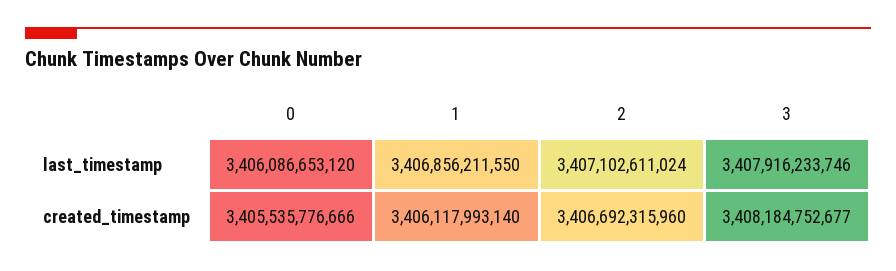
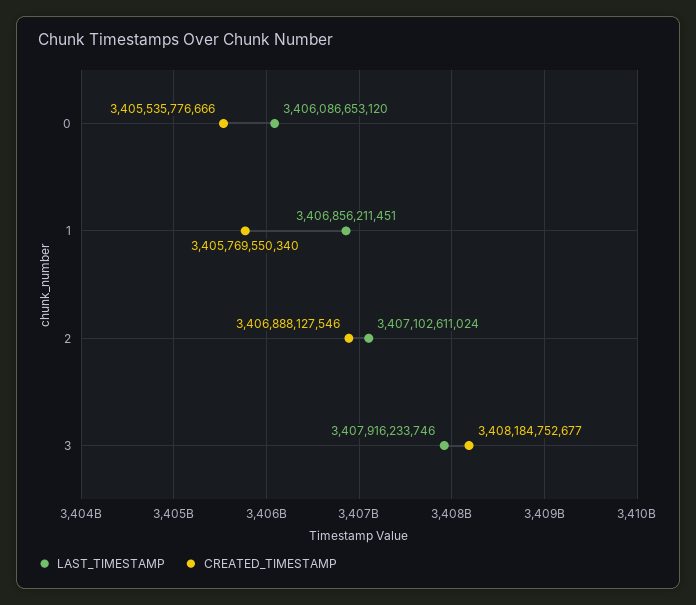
last_timestamp, 1: 3406856211550 -> 3406856211451
created_timestamp, 1: 3406117993140 -> 3405769550340
created_timestamp, 2: 3406692315960 -> 3406888127546

